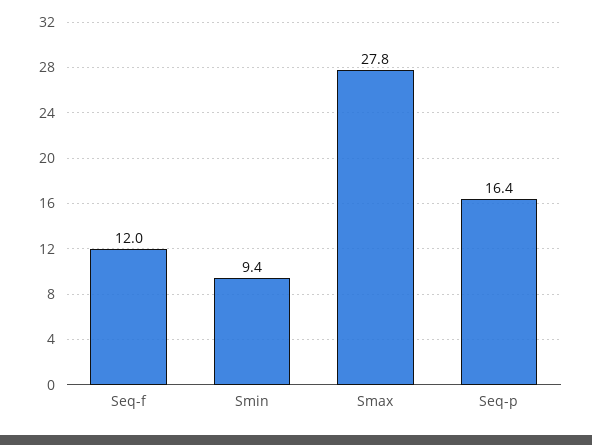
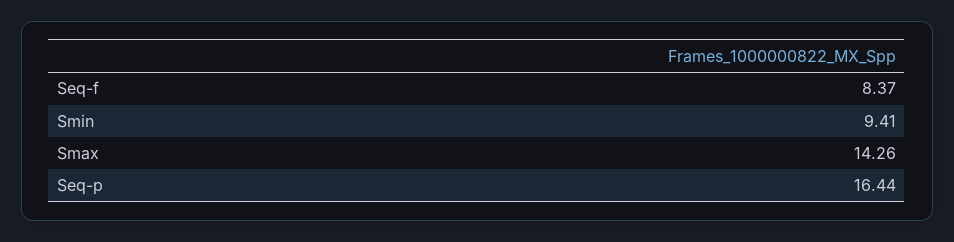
Seq-f: 12 -> 8.37
Smax: 27.8 -> 14.26

